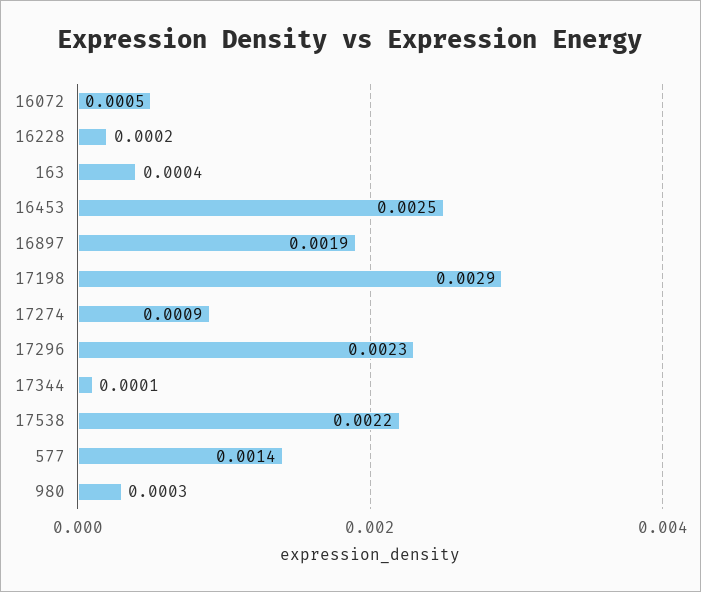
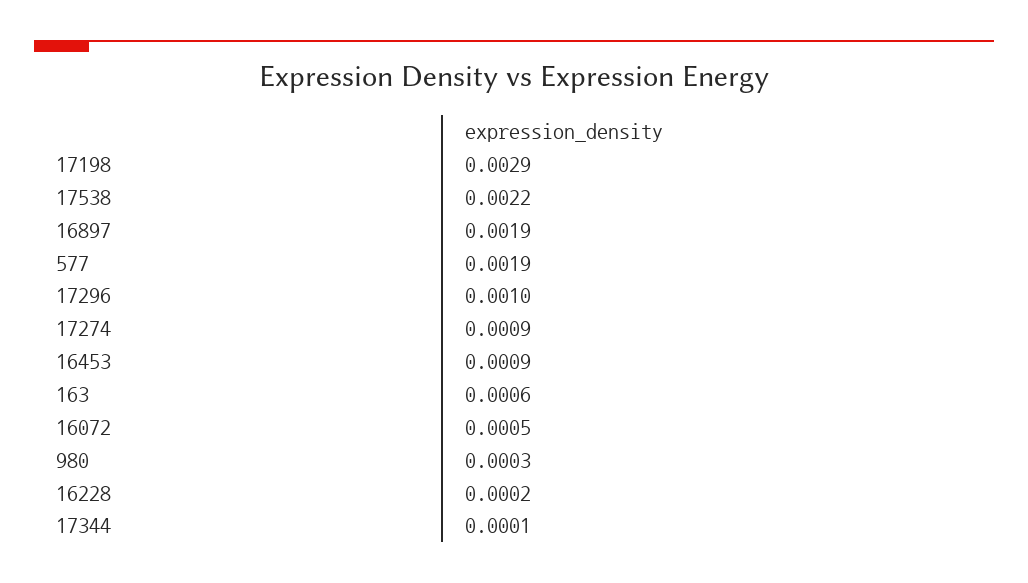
163: 0.0004 -> 0.0006
16453: 0.0025 -> 0.0009
17296: 0.0023 -> 0.001
577: 0.0014 -> 0.0019

